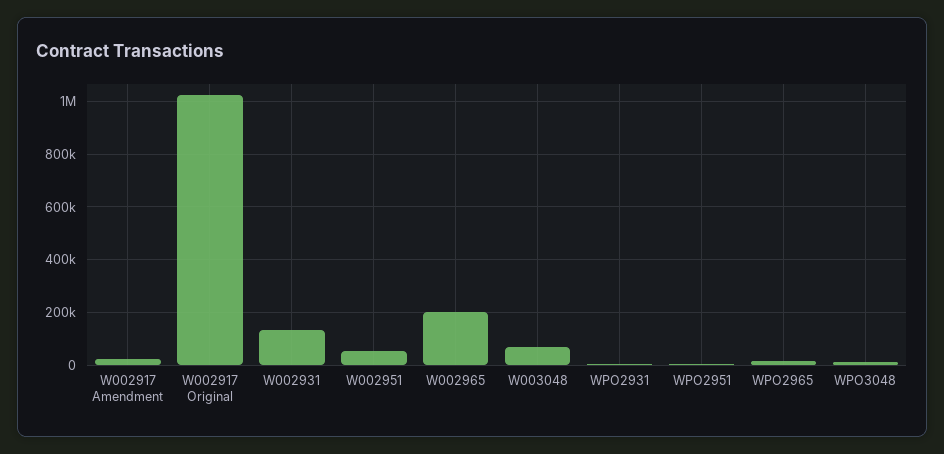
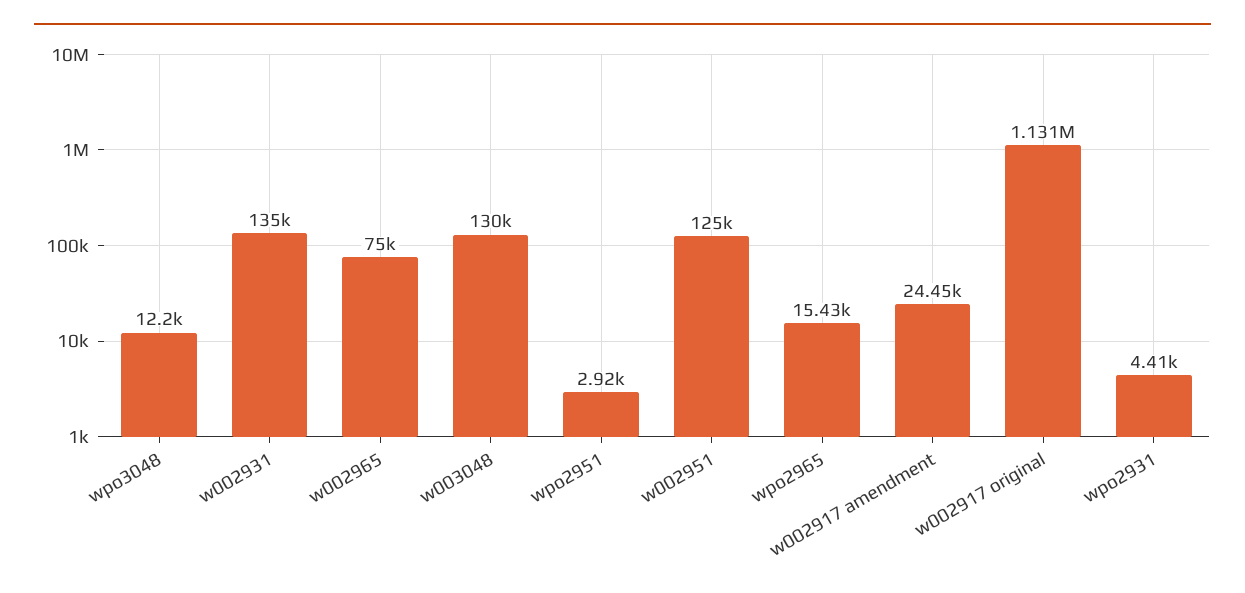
W002917 Original: 1025000 -> 1131000
W002951: 50000 -> 125000
W002965: 200000 -> 75000
W003048: 75000 -> 130000

